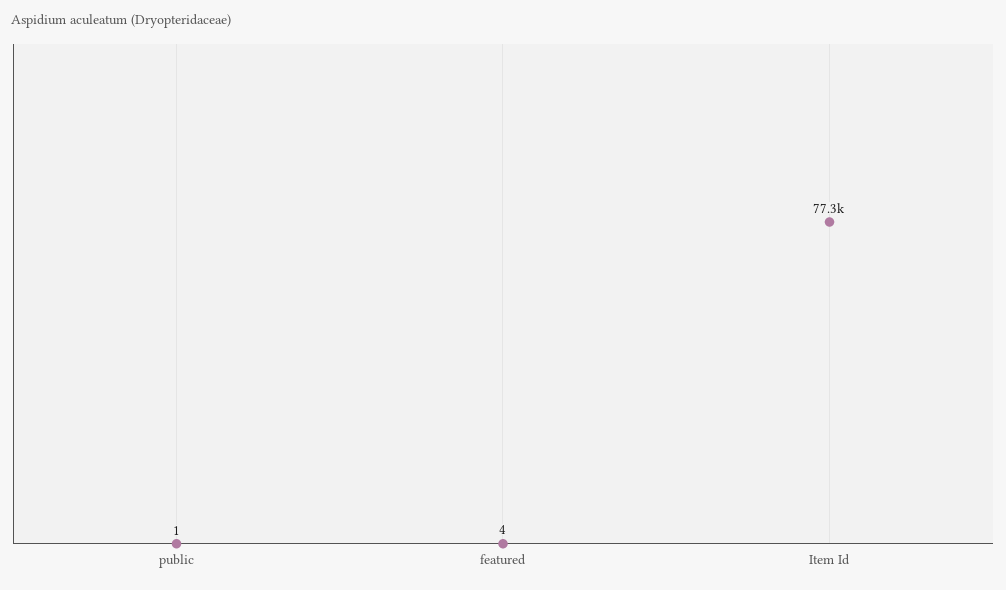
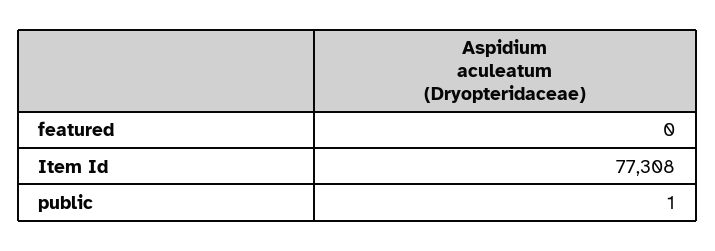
featured: 4 -> 0

